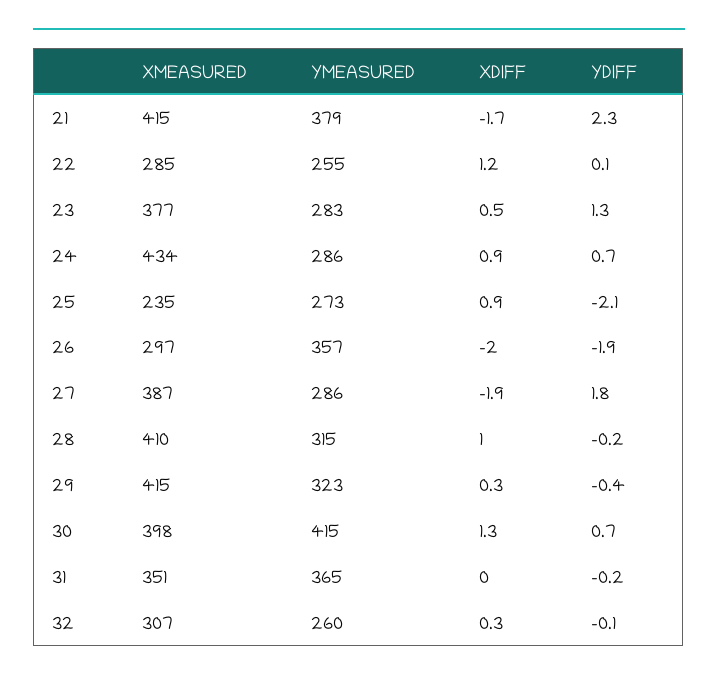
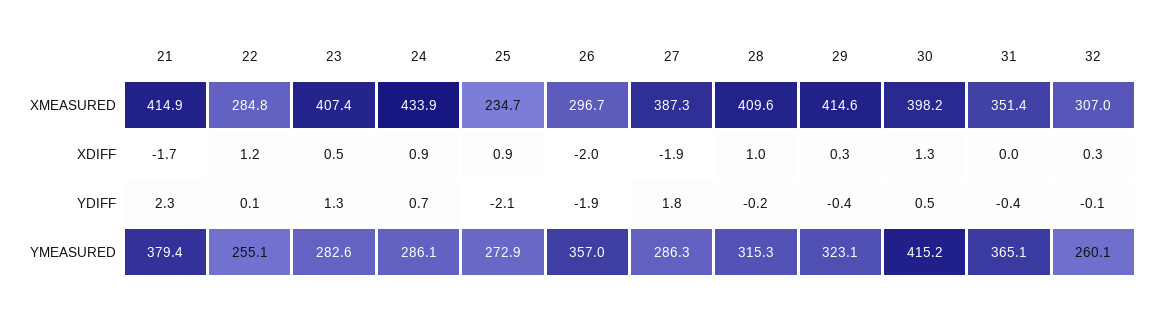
XMEASURED, 23: 377 -> 407.4
YDIFF, 30: 0.7 -> 0.5
YDIFF, 31: -0.2 -> -0.4

